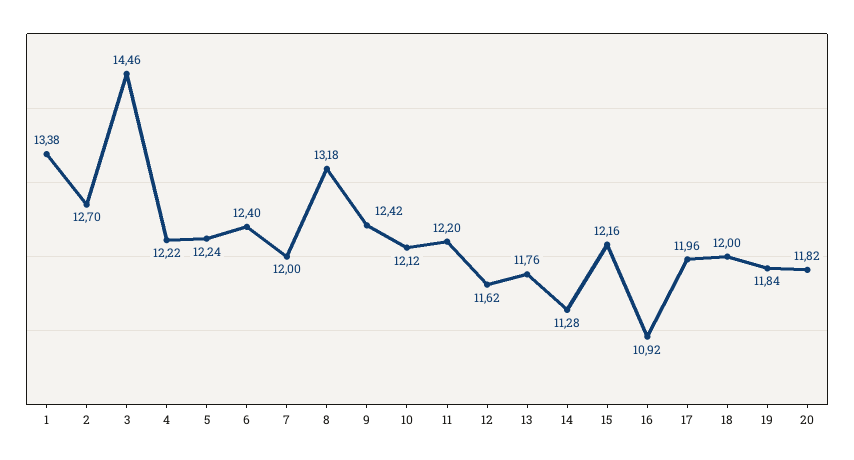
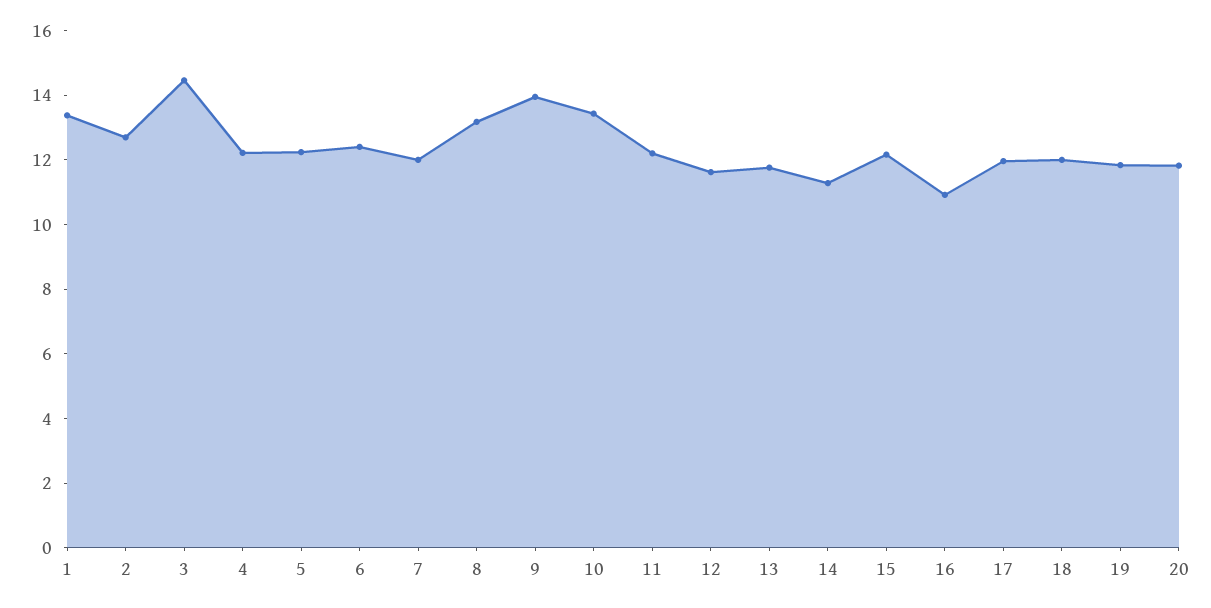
9: 12.42 -> 14
10: 12.12 -> 13.5

